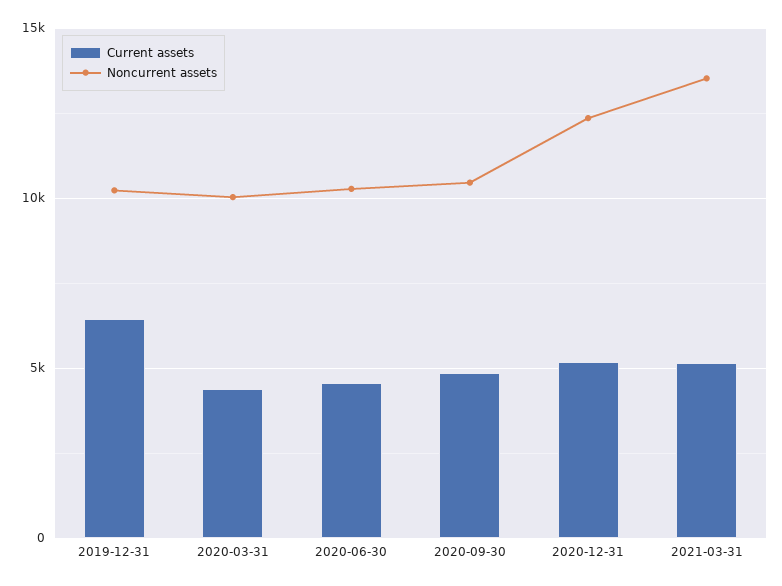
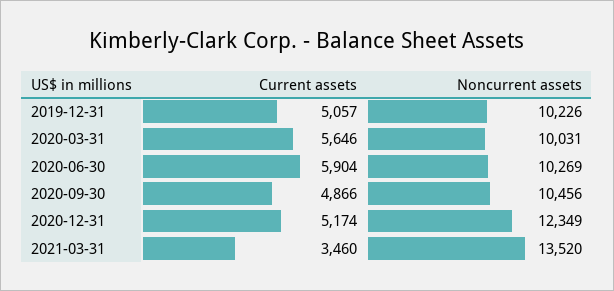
Current assets, 2019-12-31: 6500 -> 5057
Current assets, 2020-03-31: 4500 -> 5646
Current assets, 2020-06-30: 4500 -> 5904
Current assets, 2021-03-31: 5000 -> 3460

